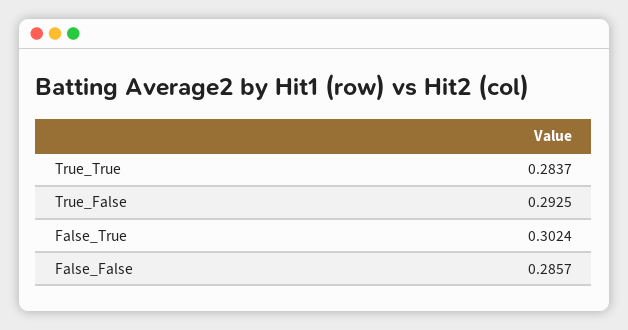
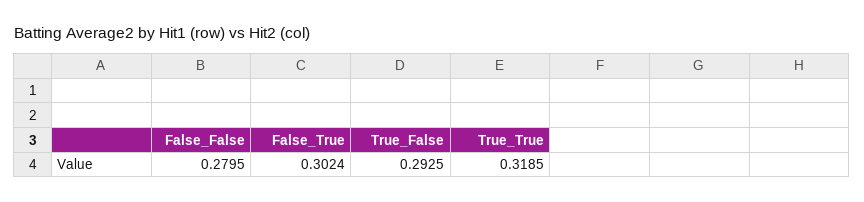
True_True: 0.2837 -> 0.3185
False_False: 0.2857 -> 0.2795

